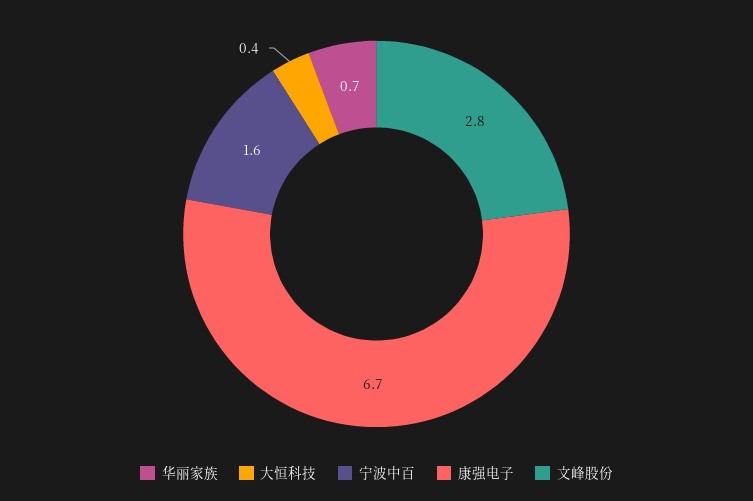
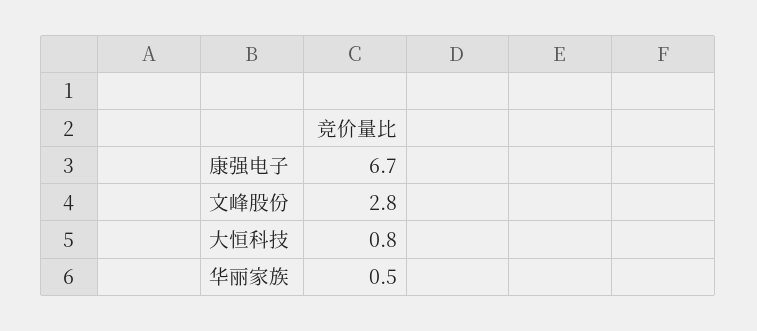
华丽家族: 0.7 -> 0.5
大恒科技: 0.4 -> 0.8
宁波中百: 1.6 -> none

